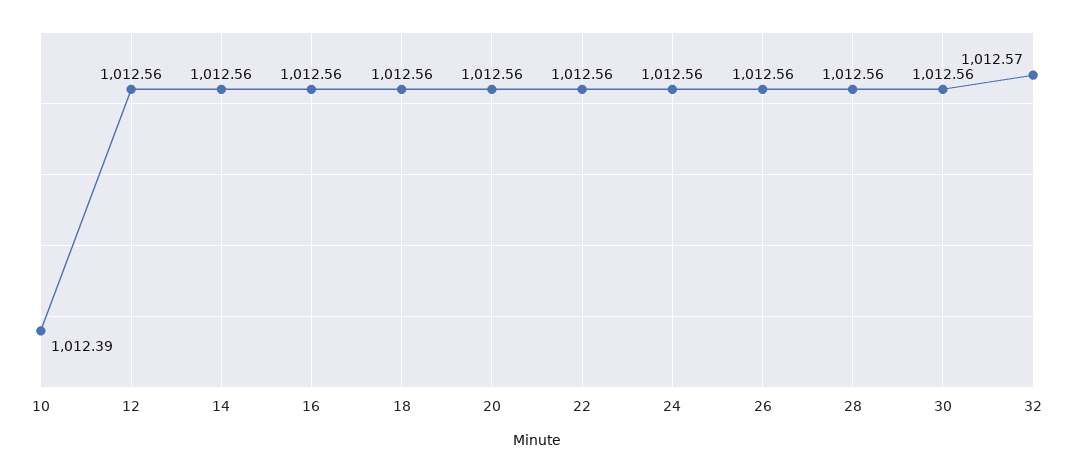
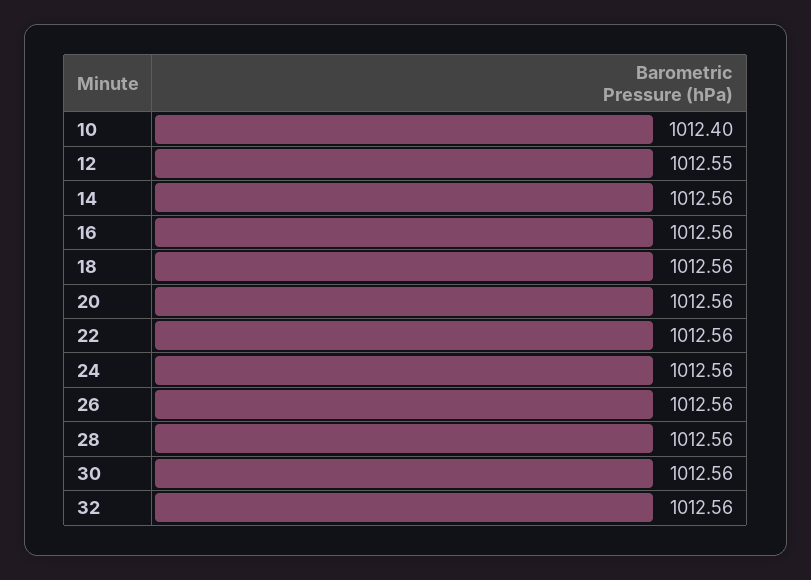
10: 1012.39 -> 1012.4
12: 1012.56 -> 1012.55
32: 1012.57 -> 1012.56

